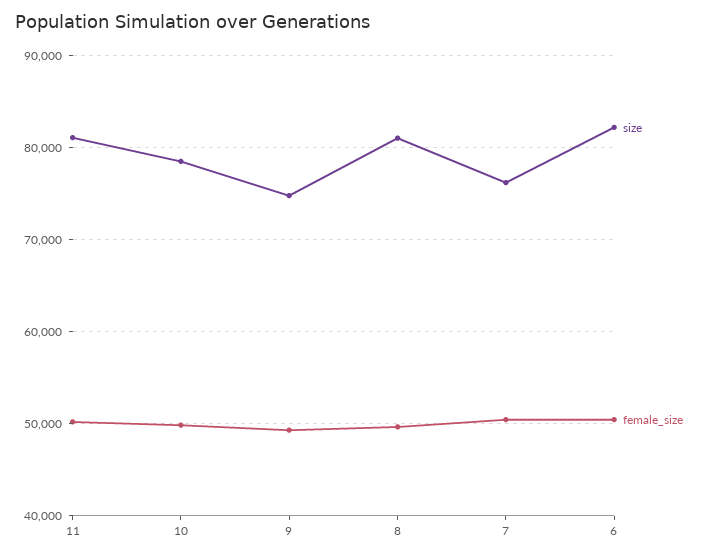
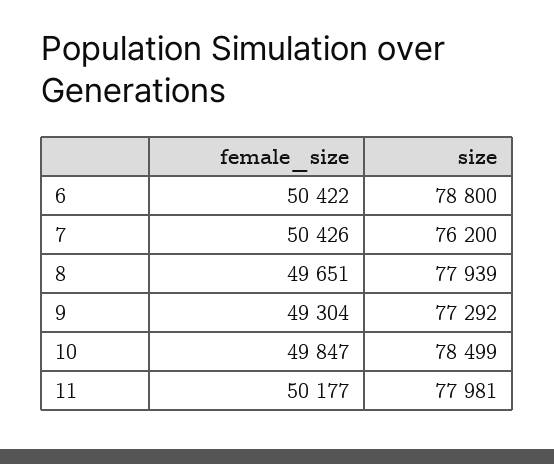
size, 11: 81000 -> 77981
size, 9: 75000 -> 77292
size, 8: 81000 -> 77939
size, 6: 82000 -> 78800

